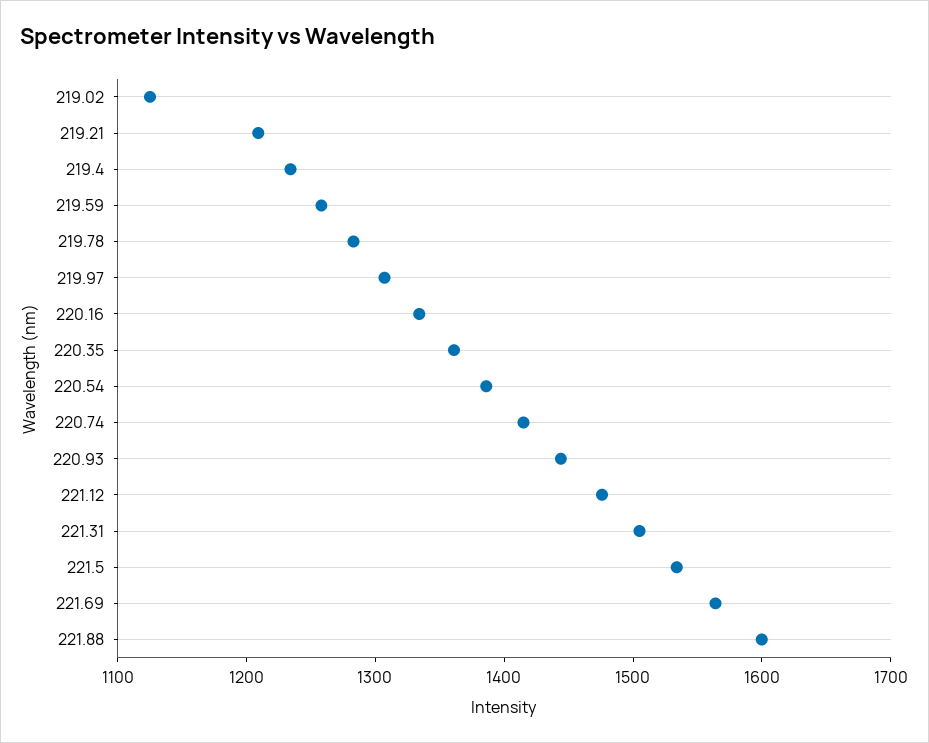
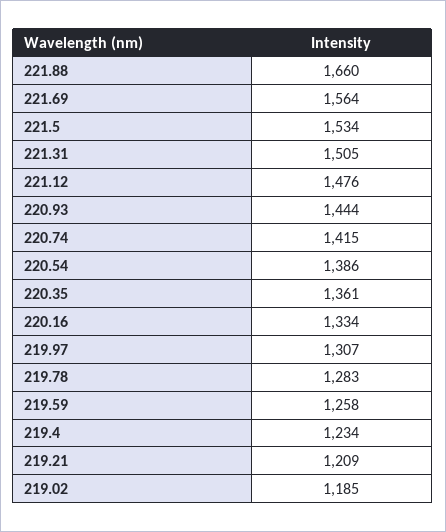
219.02: 1120 -> 1185
221.88: 1600 -> 1660

